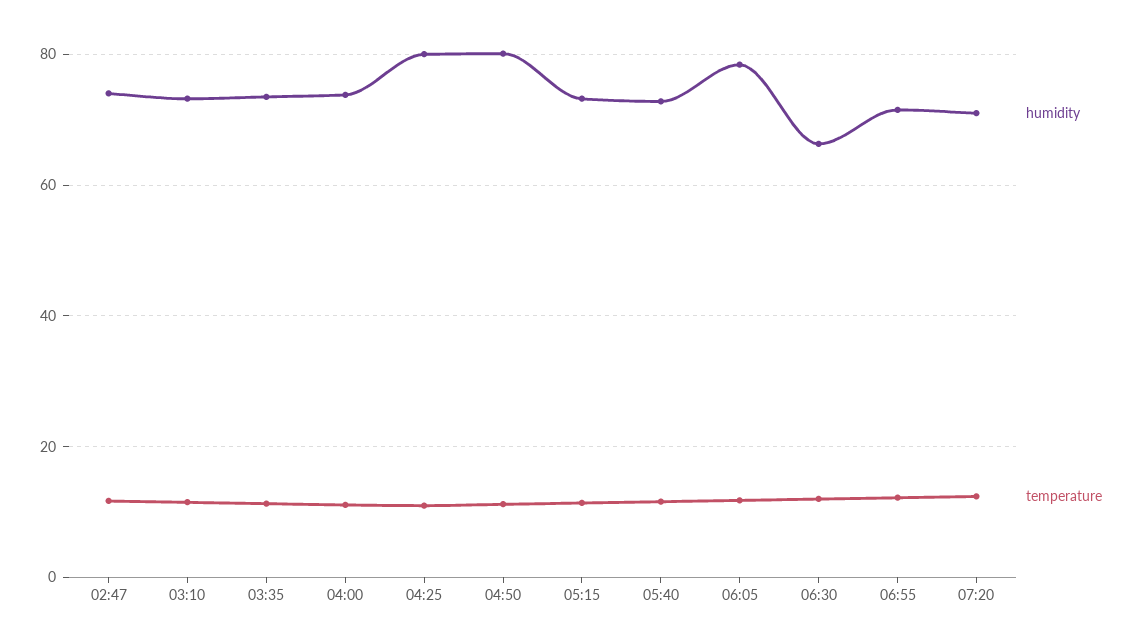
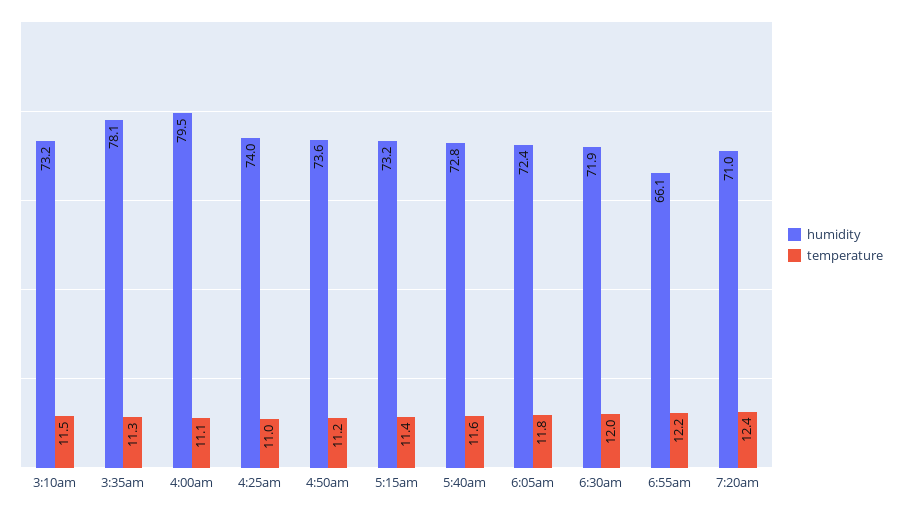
humidity, 02:47: 74 -> none
temperature, 02:47: 12 -> none
humidity, 03:35: 74 -> 78.1
humidity, 04:00: 74 -> 79.5
humidity, 04:25: 80 -> 74
humidity, 04:50: 80 -> 73.6
humidity, 06:05: 78 -> 72.4
humidity, 06:30: 66 -> 71.9
humidity, 06:55: 72 -> 66.1

